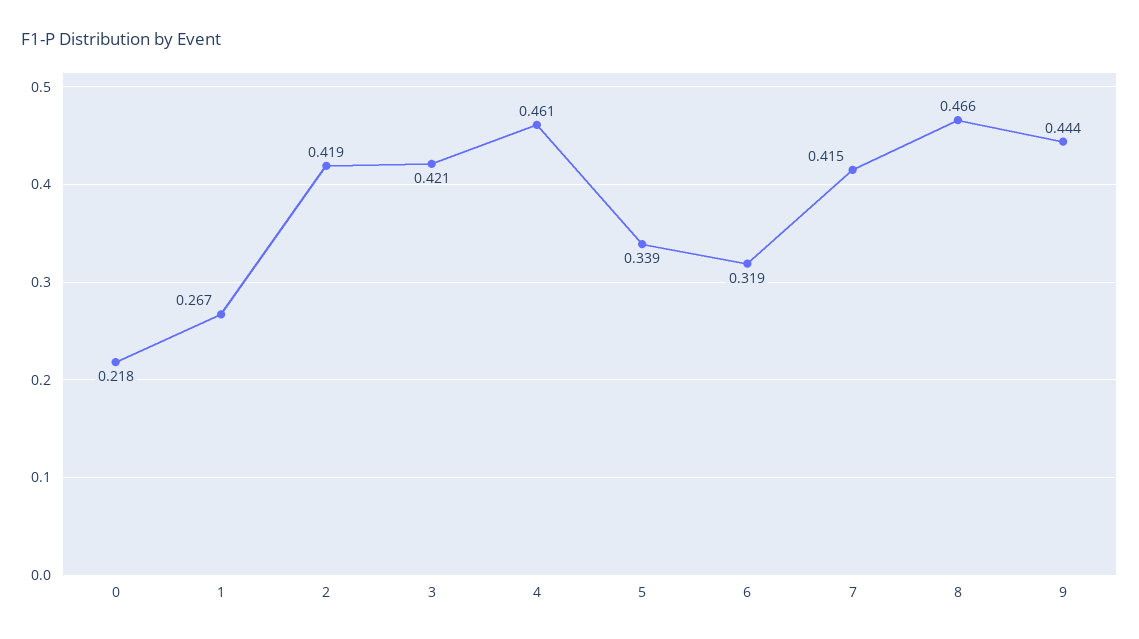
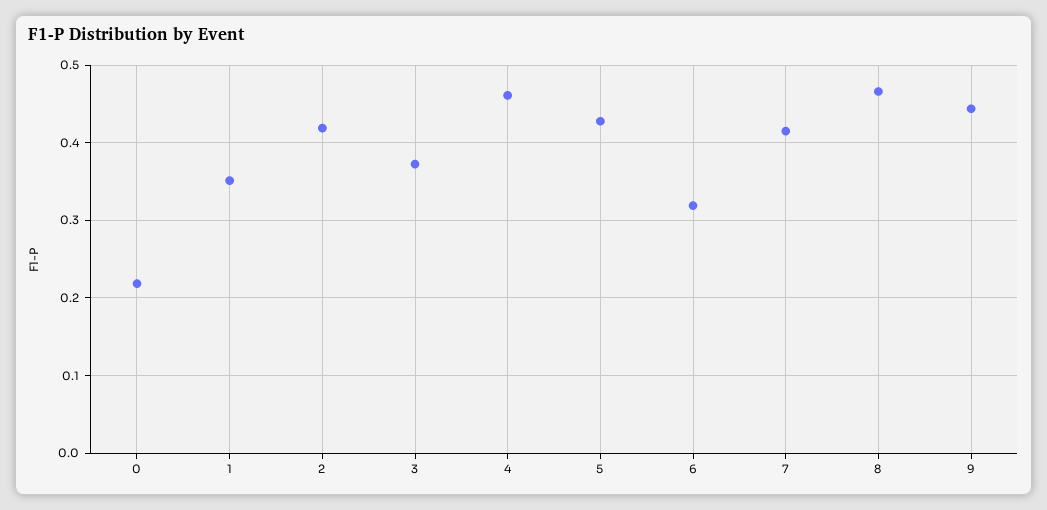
1: 0.267 -> 0.35
3: 0.421 -> 0.37
5: 0.339 -> 0.43

